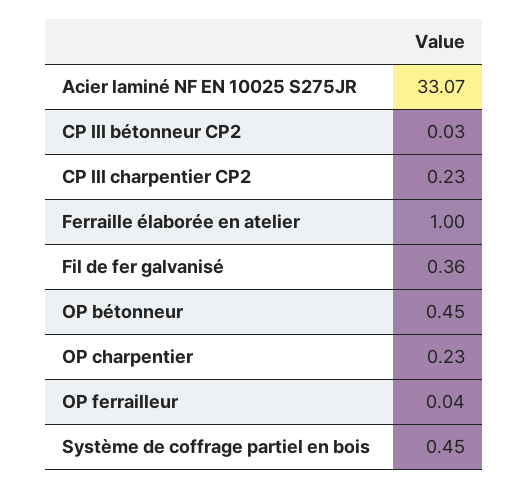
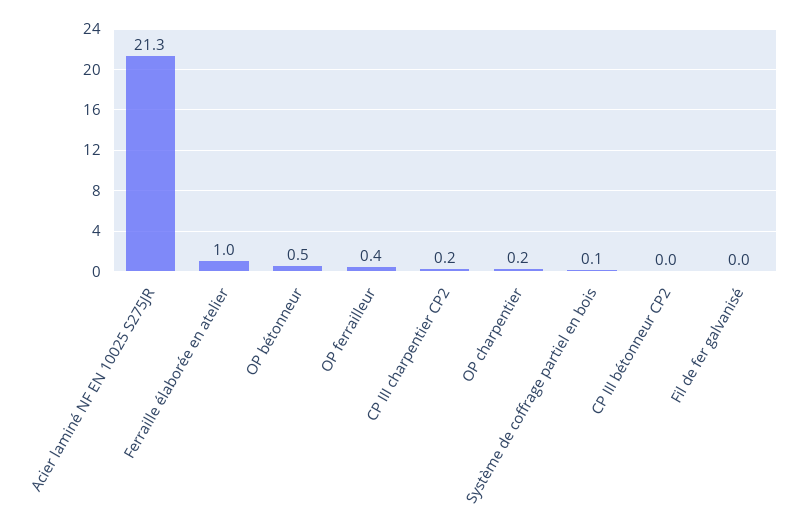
Acier laminé NF EN 10025 S275JR: 33.07 -> 21.3
Fil de fer galvanisé: 0.36 -> 0
OP ferrailleur: 0.04 -> 0.4
Système de coffrage partiel en bois: 0.45 -> 0.1

